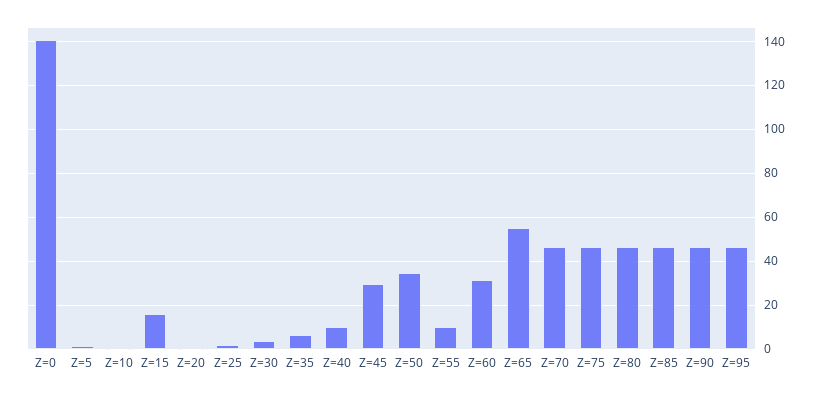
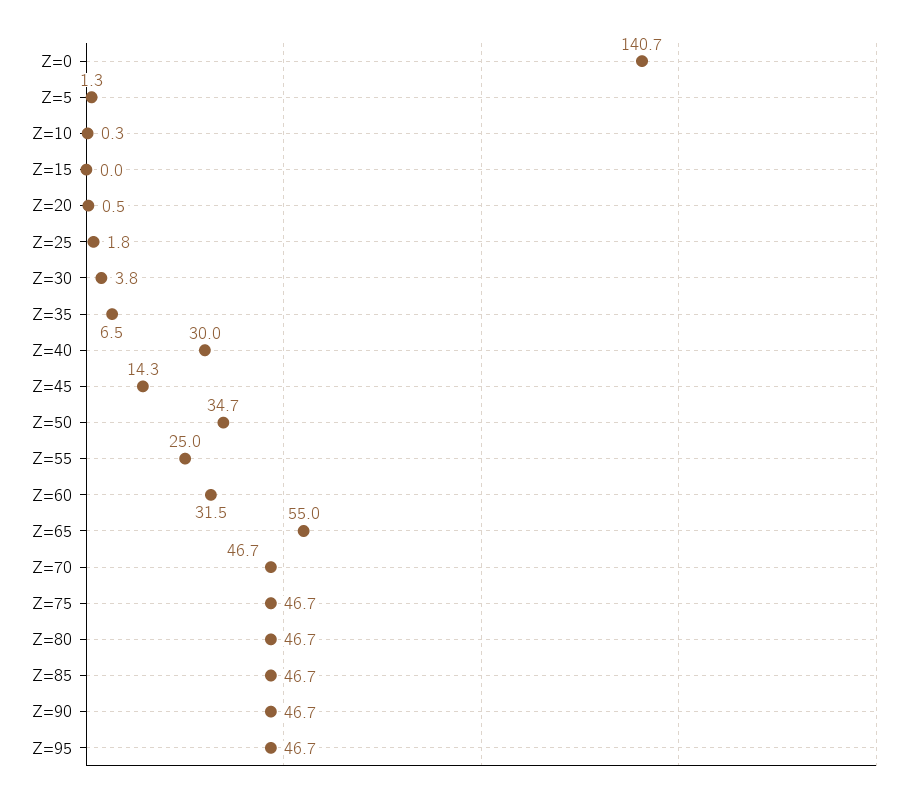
Z=15: 15 -> 0
Z=40: 10 -> 30
Z=45: 30 -> 14.3
Z=55: 10 -> 25

